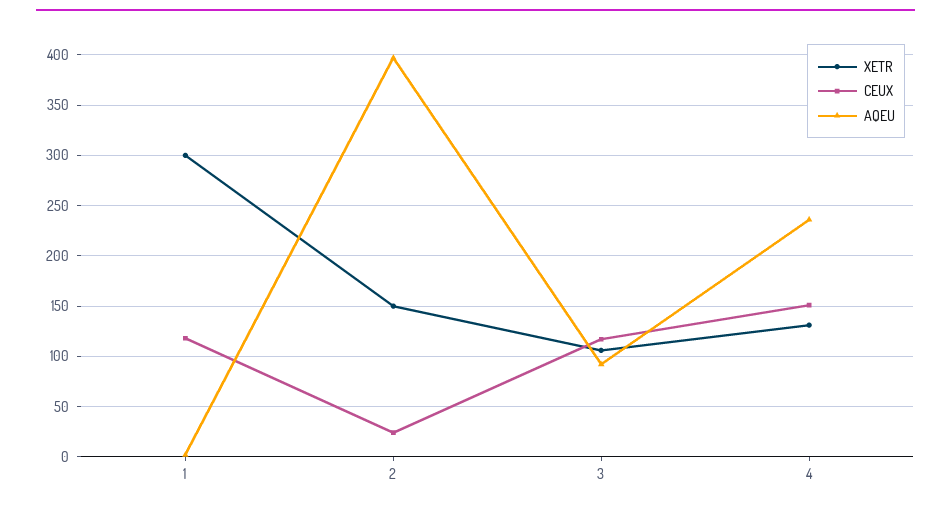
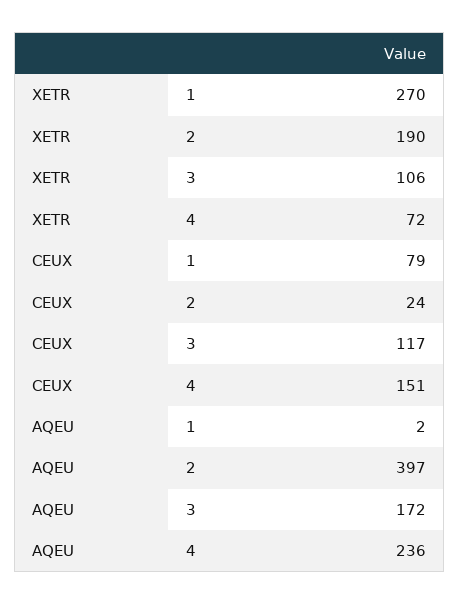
XETR, 1: 300 -> 270
CEUX, 1: 120 -> 79
XETR, 2: 150 -> 190
AQEU, 3: 90 -> 172
XETR, 4: 130 -> 72

